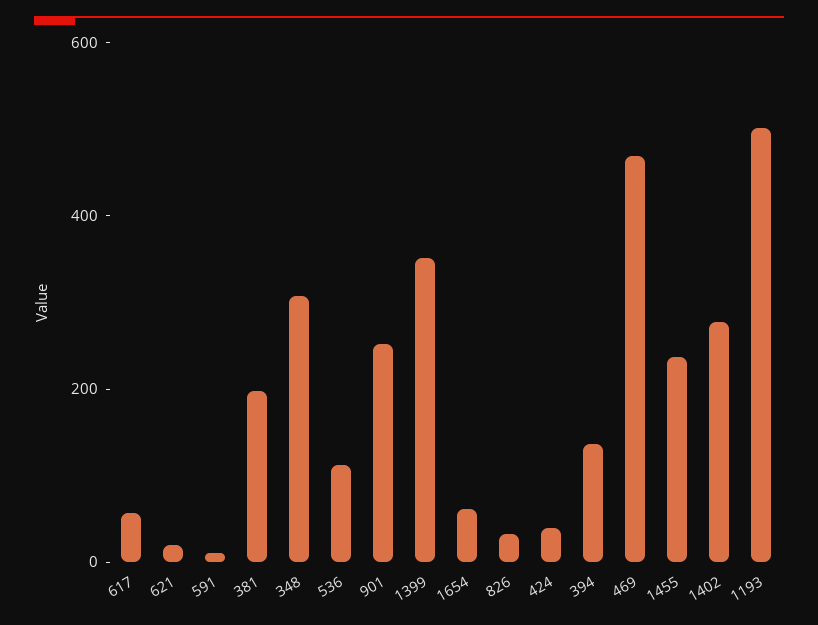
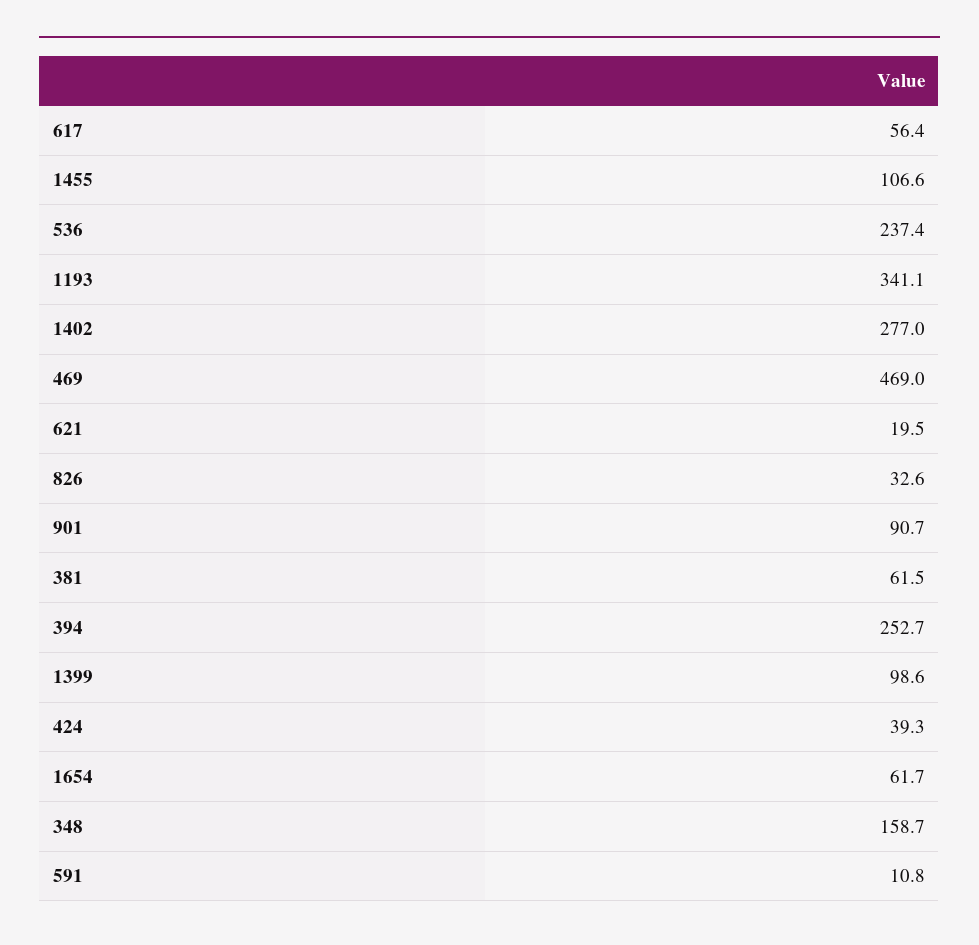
381: 200 -> 61.5
348: 300 -> 158.7
536: 100 -> 237.4
901: 250 -> 90.7
1399: 350 -> 98.6
394: 150 -> 252.7
1455: 250 -> 106.6
1193: 500 -> 341.1

